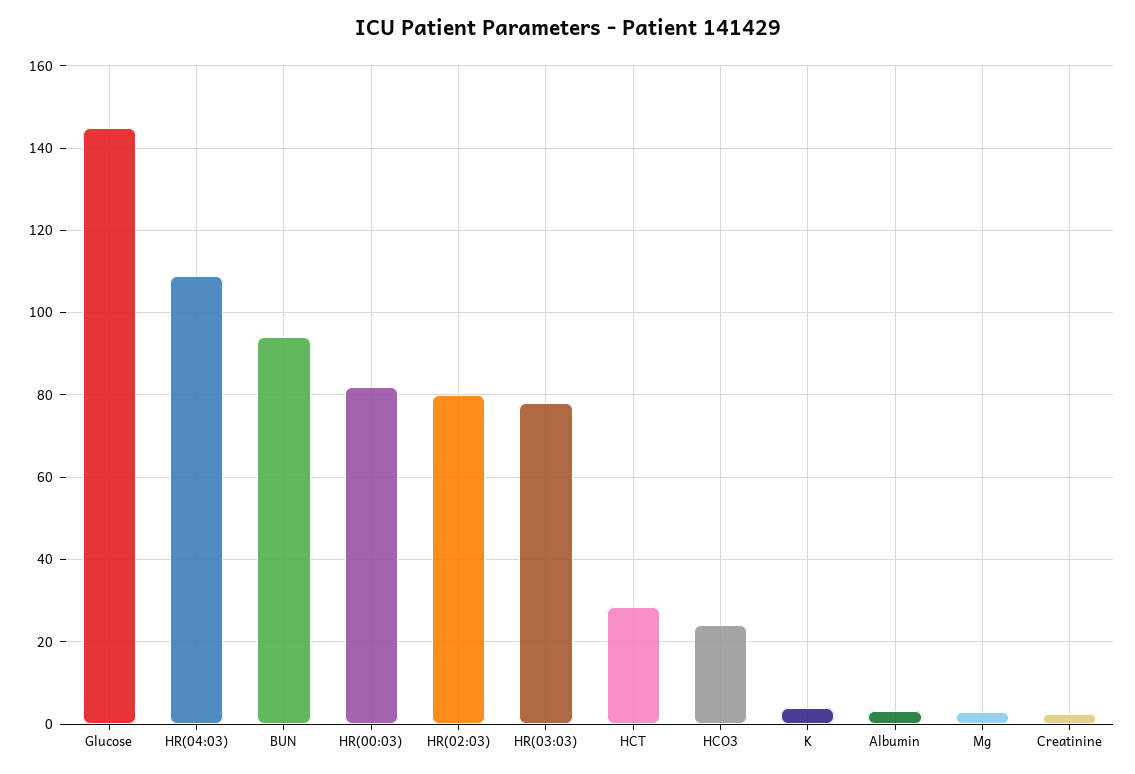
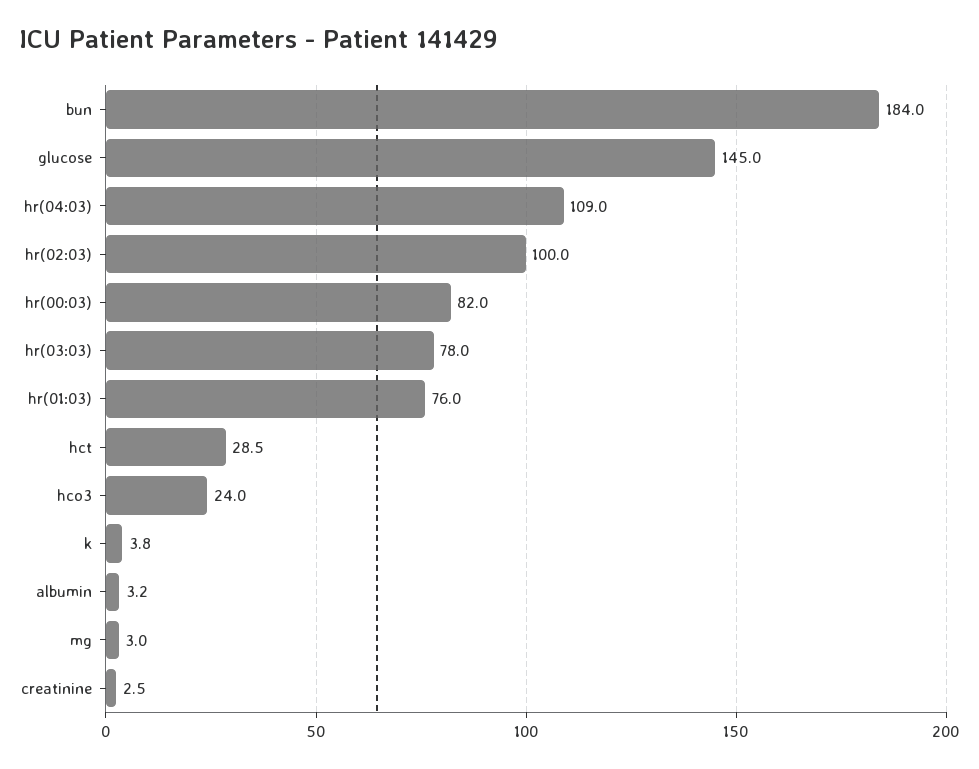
BUN: 94 -> 184
HR(02:03): 80 -> 100
hr(01:03): none -> 76

